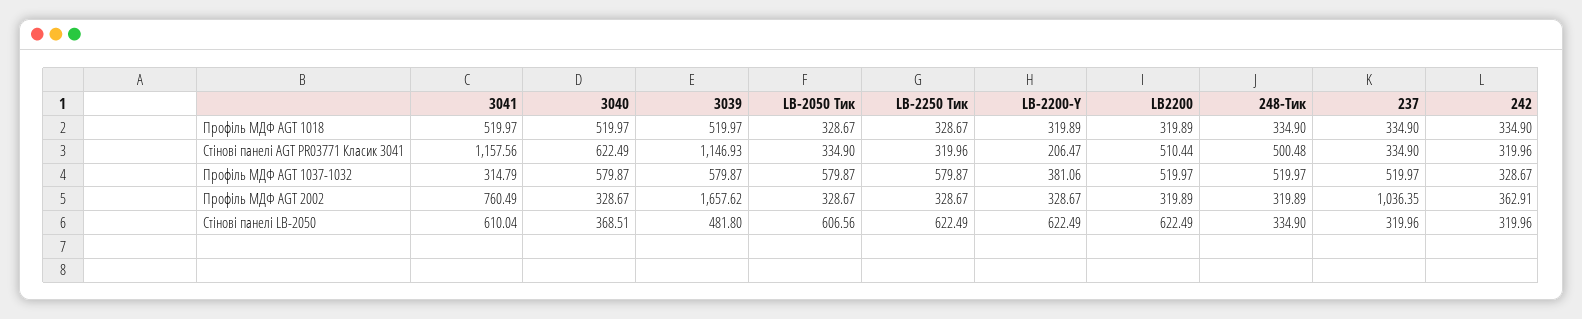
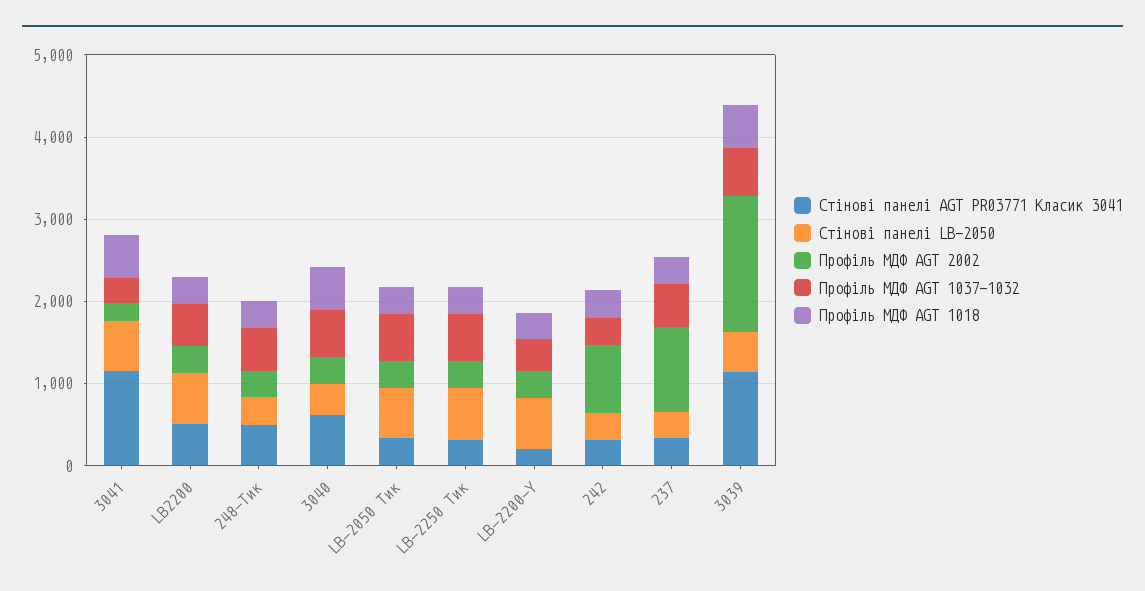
Профіль МДФ AGT 2002, 3041: 760.49 -> 200
Профіль МДФ AGT 2002, 242: 362.91 -> 800

